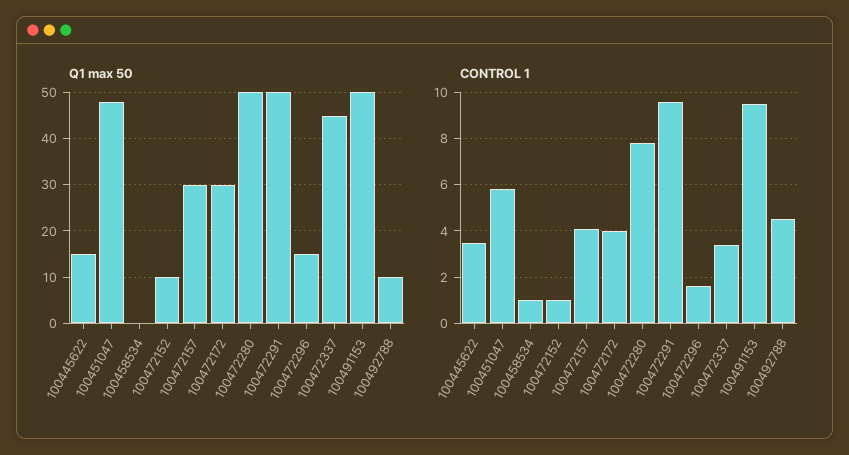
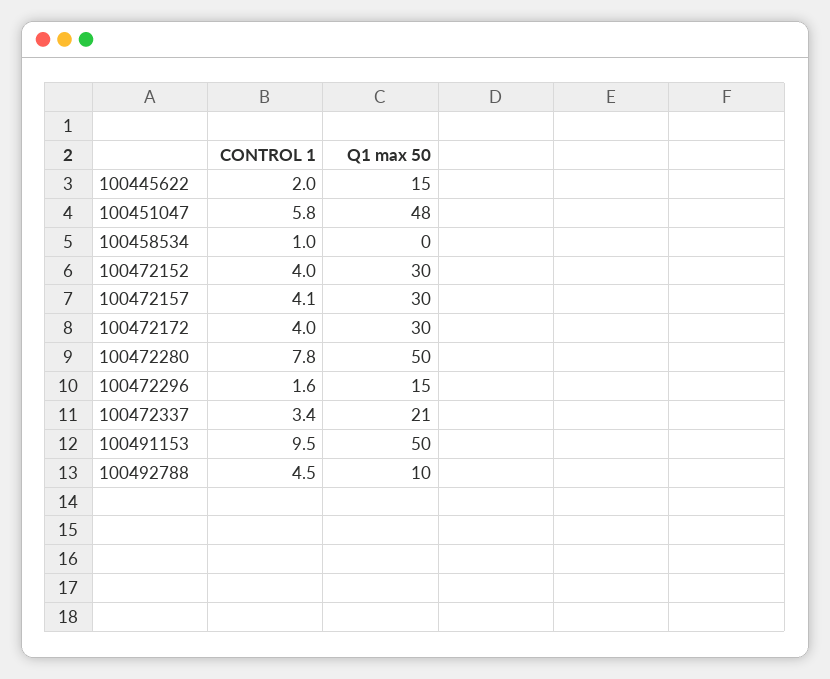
Q1 max 50, 100472152: 10 -> 30
Q1 max 50, 100472291: 50 -> none
Q1 max 50, 100472337: 45 -> 21
CONTROL 1, 100445622: 3.5 -> 2
CONTROL 1, 100472152: 1 -> 4
CONTROL 1, 100472291: 9.5 -> none

